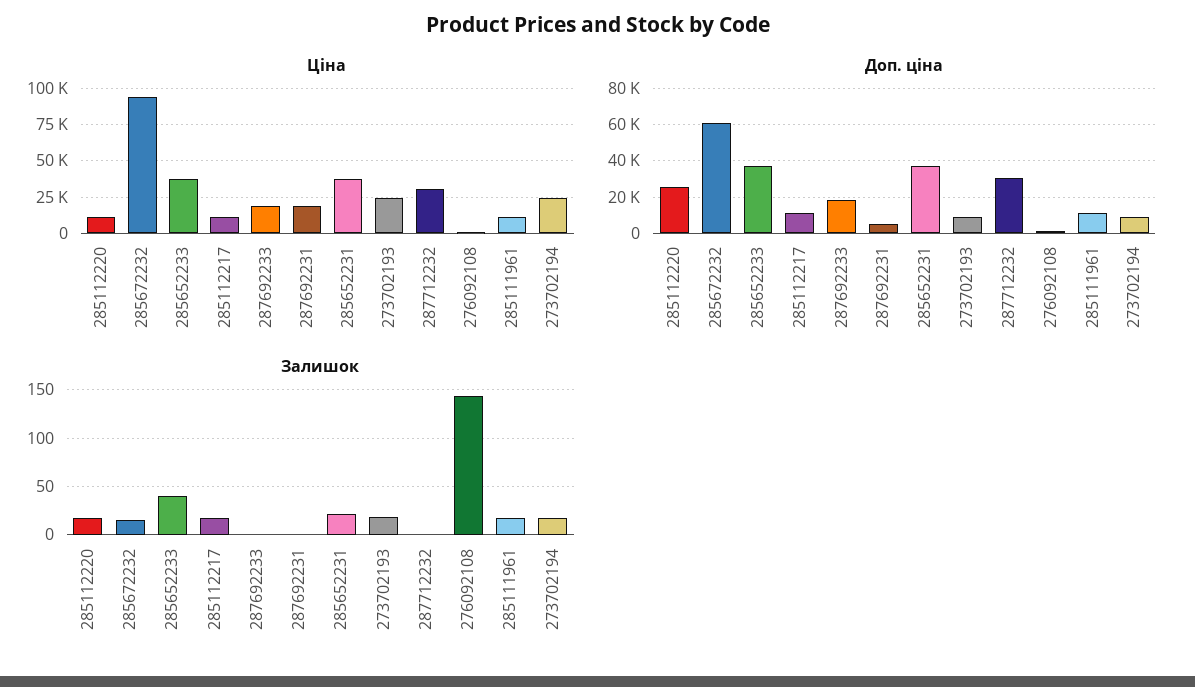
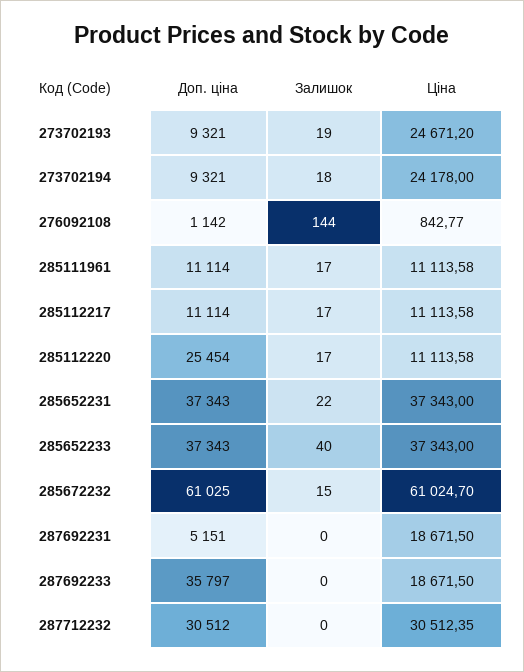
Ціна, 285672232: 95000 -> 61024.7
Доп. ціна, 287692233: 20000 -> 35797

